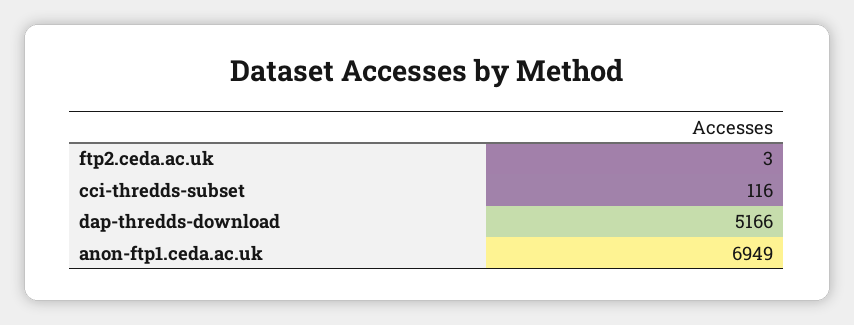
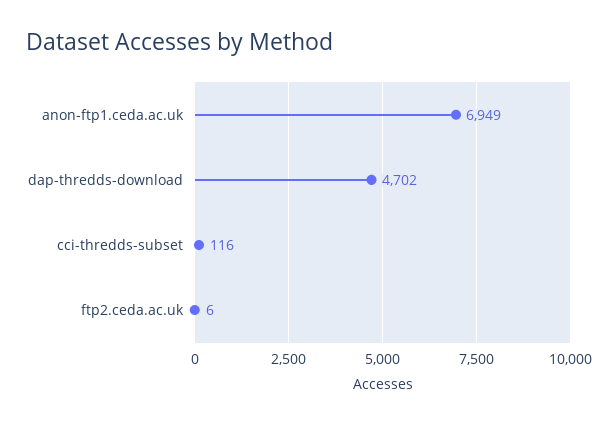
ftp2.ceda.ac.uk: 3 -> 6
dap-thredds-download: 5166 -> 4702

